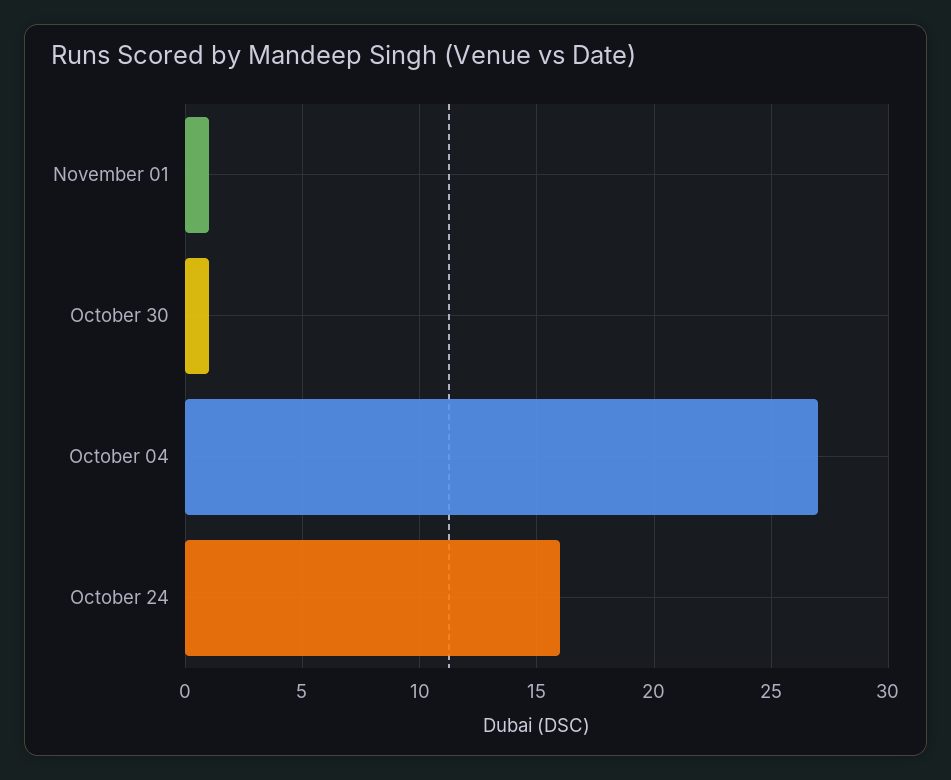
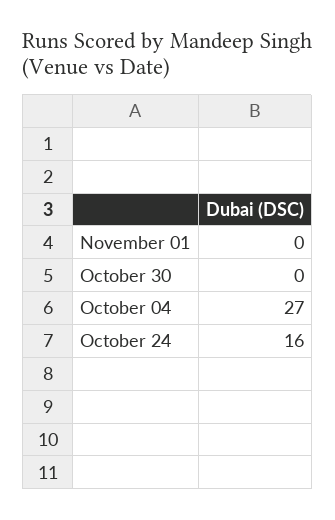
November 01: 1 -> 0
October 30: 1 -> 0

